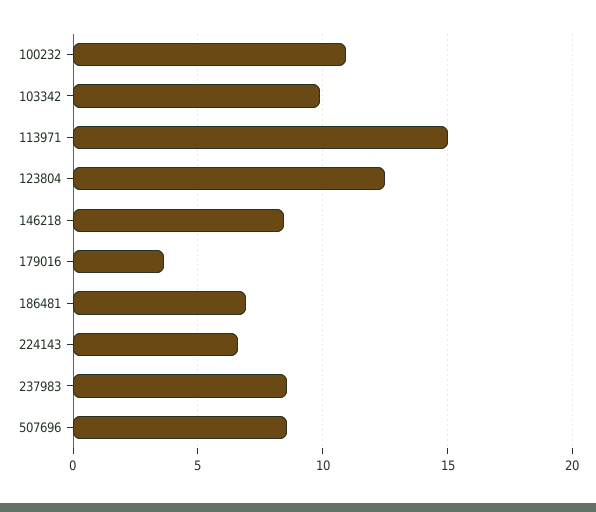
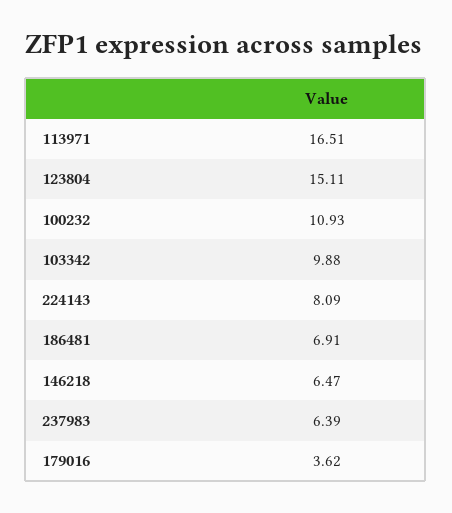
113971: 15 -> 16.51
123804: 12.5 -> 15.11
146218: 8.5 -> 6.47
224143: 6.5 -> 8.09
237983: 8.5 -> 6.39
507696: 8.5 -> none

